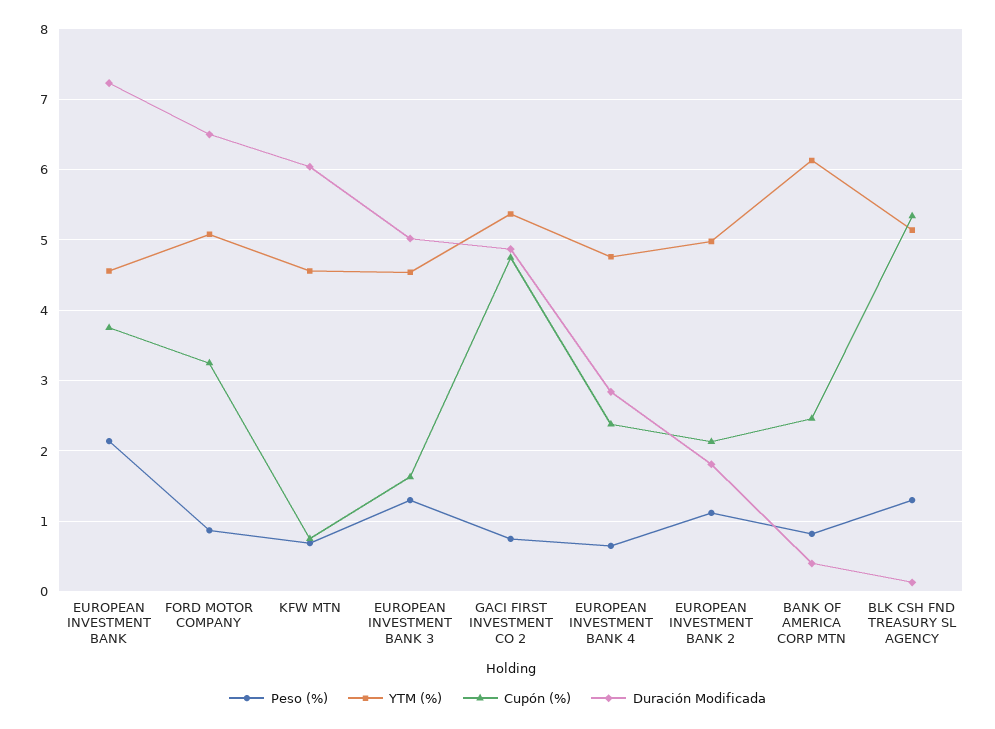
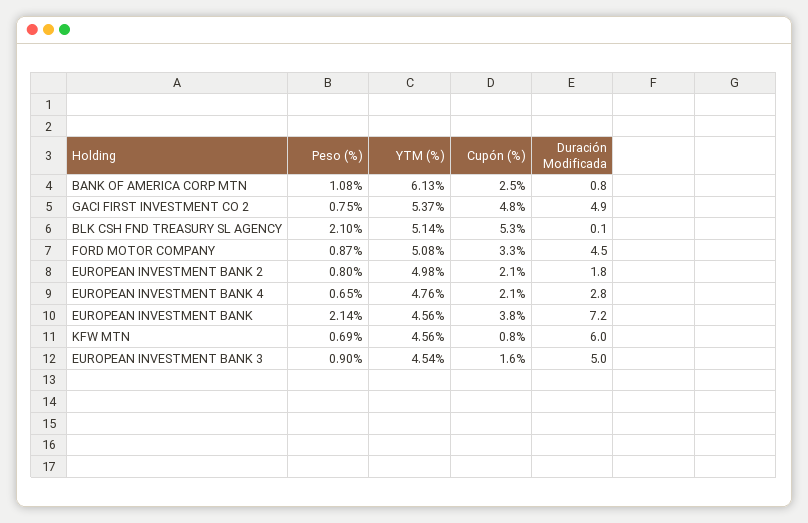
Duración Modificada, FORD MOTOR COMPANY: 6.5 -> 4.5
Peso (%), EUROPEAN INVESTMENT BANK 3: 1.3 -> 0.9
Cupón (%), EUROPEAN INVESTMENT BANK 4: 2.4 -> 2.1
Peso (%), EUROPEAN INVESTMENT BANK 2: 1.1 -> 0.8
Peso (%), BANK OF AMERICA CORP MTN: 0.8 -> 1.08
Duración Modificada, BANK OF AMERICA CORP MTN: 0.4 -> 0.8
Peso (%), BLK CSH FND TREASURY SL AGENCY: 1.3 -> 2.1

